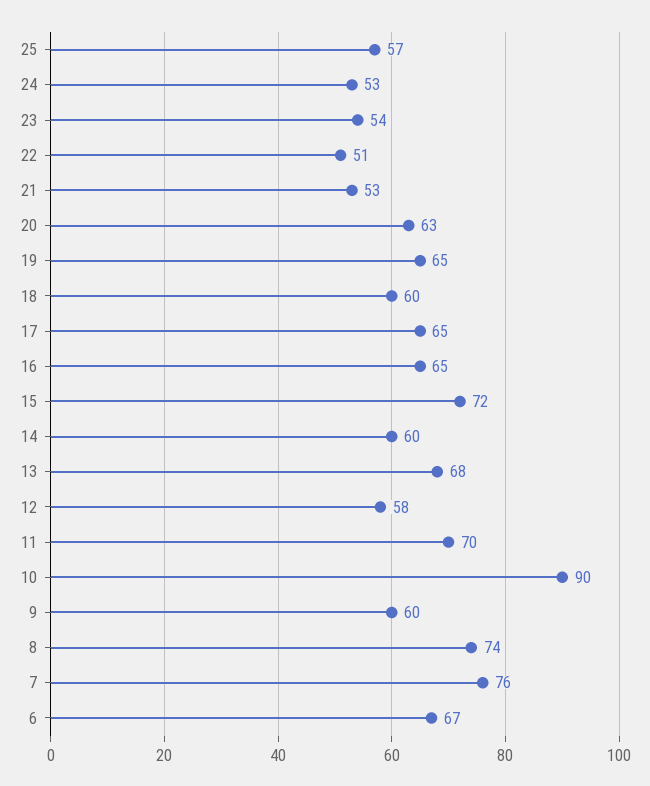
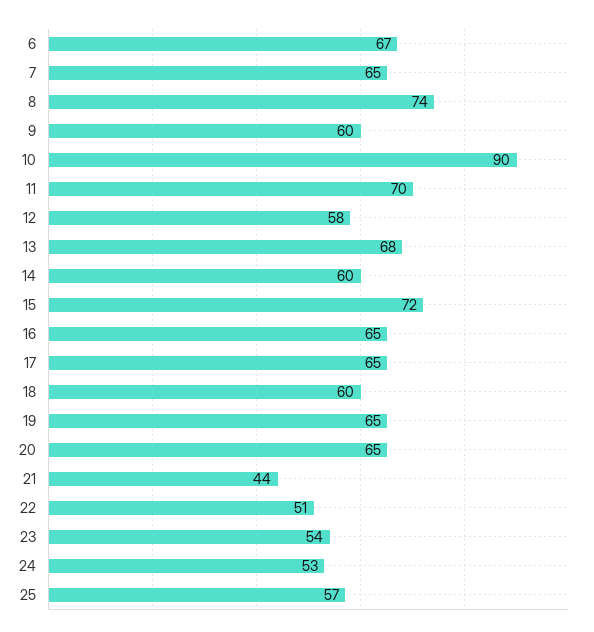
21: 53 -> 44
20: 63 -> 65
7: 76 -> 65

